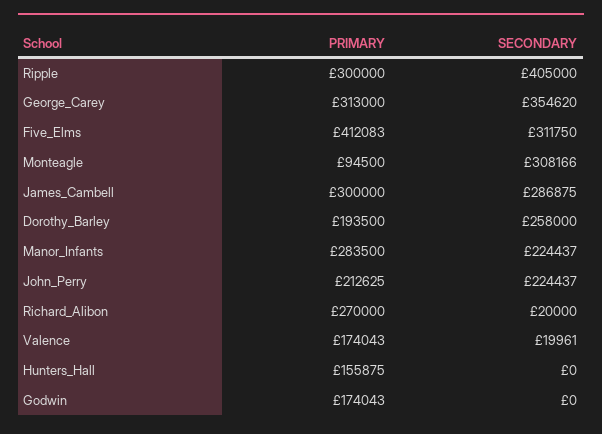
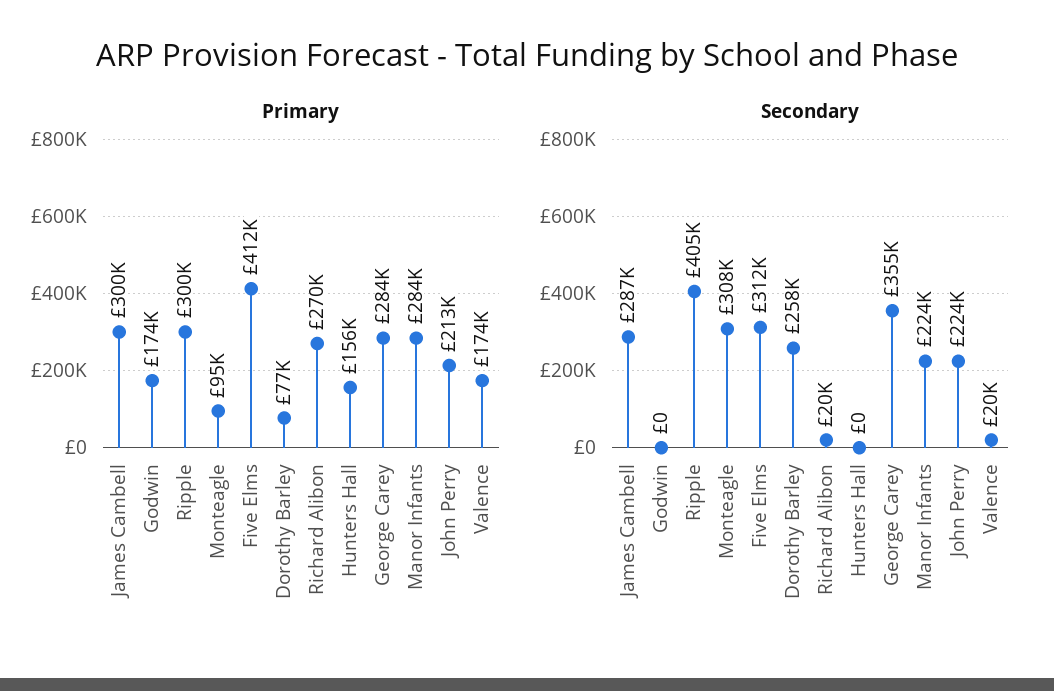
PRIMARY, George_Carey: 313000 -> 284000
PRIMARY, Dorothy_Barley: 193500 -> 77000

